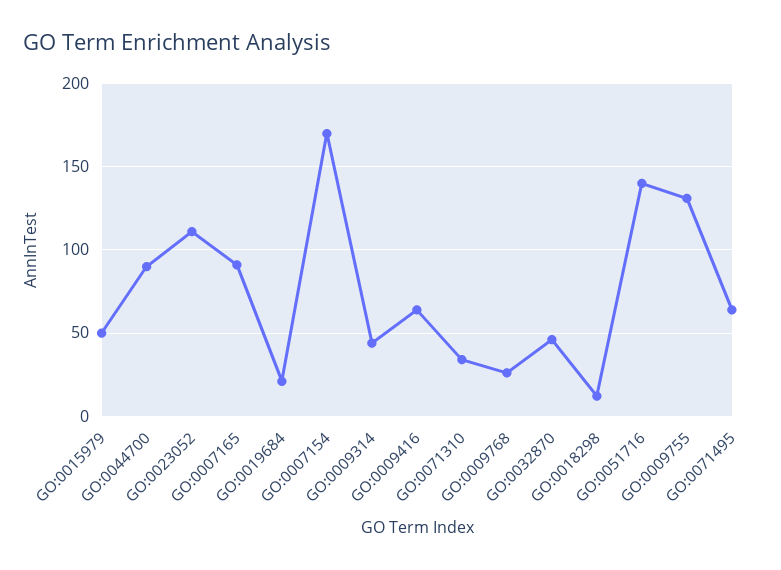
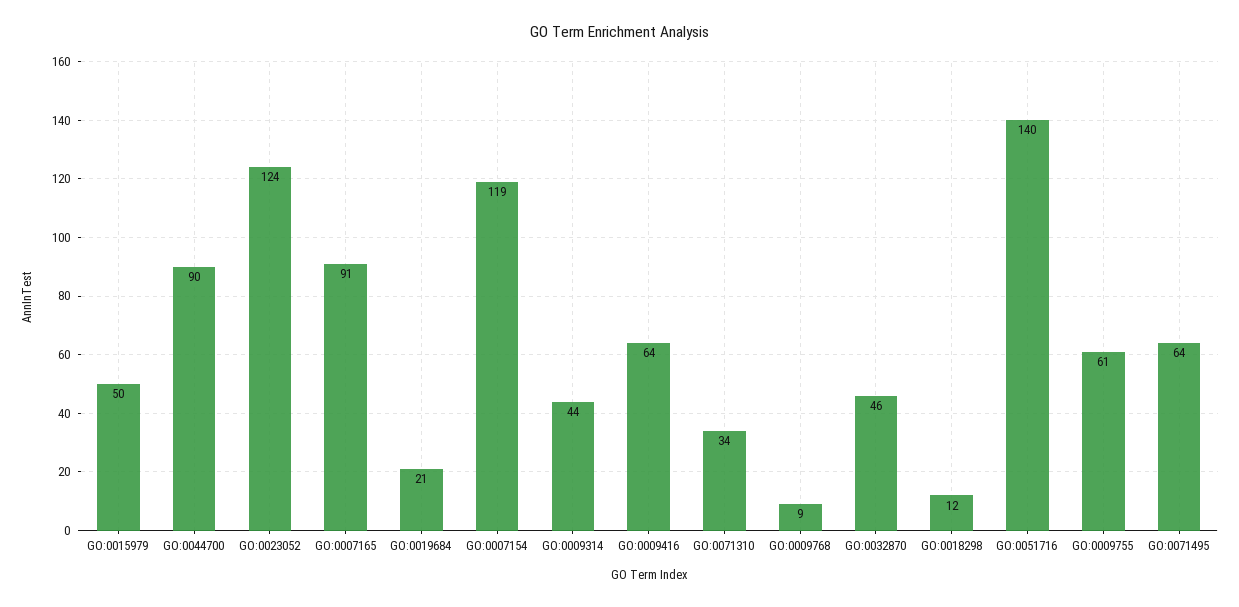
GO:0023052: 110 -> 124
GO:0007154: 170 -> 119
GO:0009768: 25 -> 9
GO:0009755: 130 -> 61

